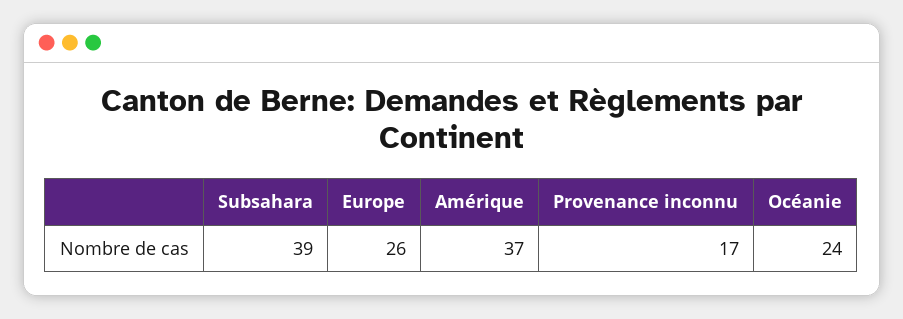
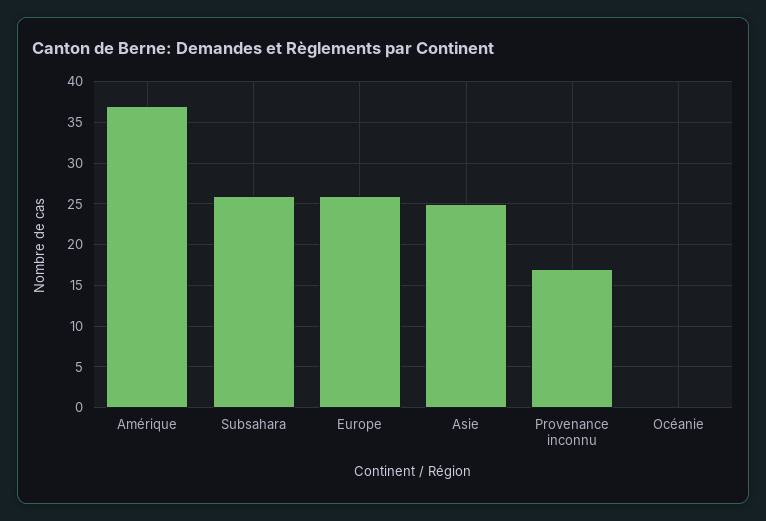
Subsahara: 39 -> 26
Océanie: 24 -> 0
Asie: none -> 25

